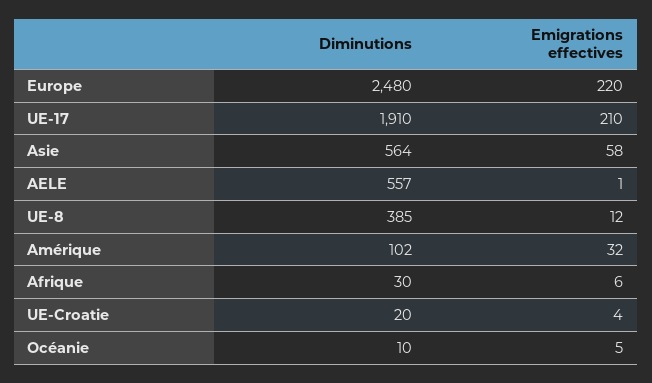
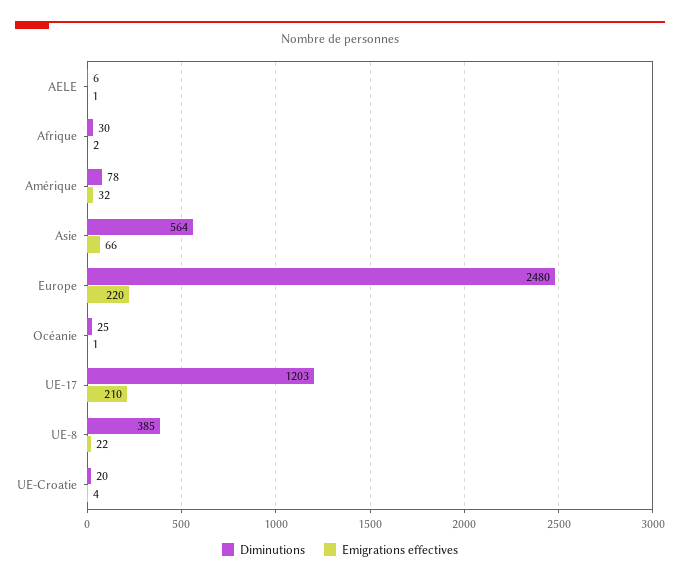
Diminutions, UE-17: 1910 -> 1203
Emigrations effectives, Asie: 58 -> 66
Diminutions, AELE: 557 -> 6
Emigrations effectives, UE-8: 12 -> 22
Diminutions, Amérique: 102 -> 78
Emigrations effectives, Afrique: 6 -> 2
Diminutions, Océanie: 10 -> 25
Emigrations effectives, Océanie: 5 -> 1

